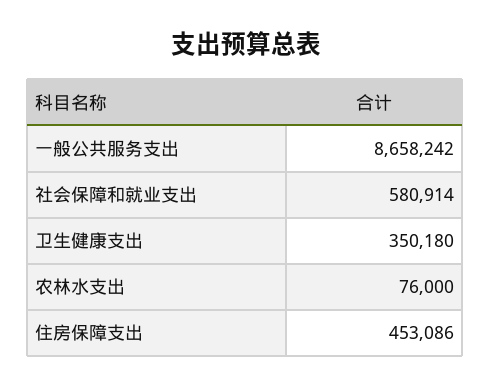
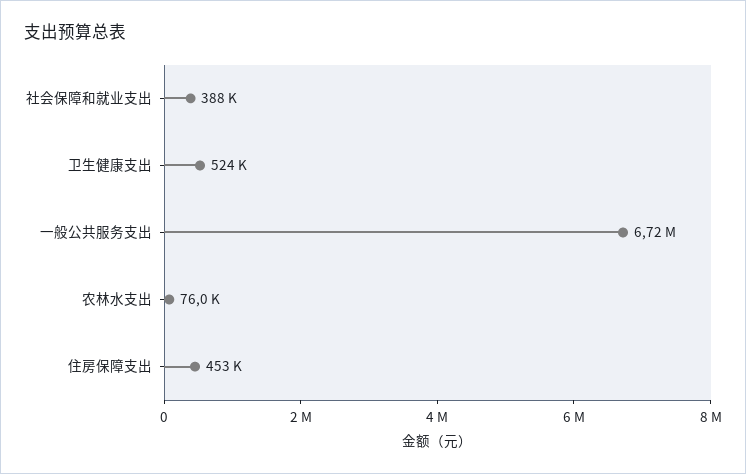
一般公共服务支出: 8658242 -> 6720000
社会保障和就业支出: 580914 -> 388000
卫生健康支出: 350180 -> 524000

